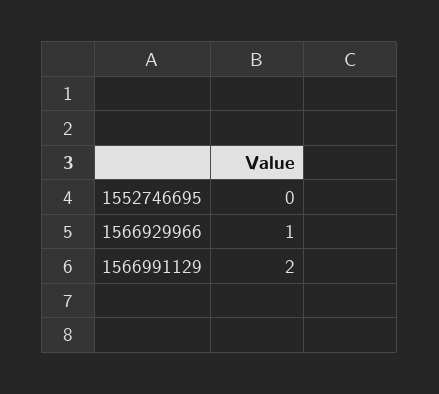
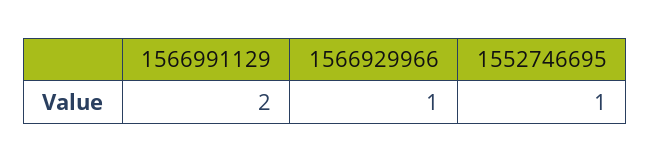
1552746695: 0 -> 1

